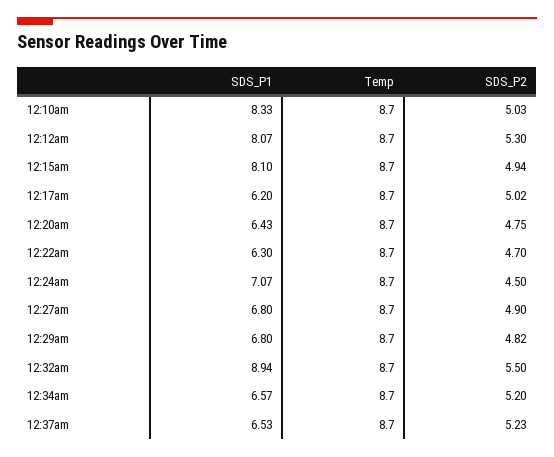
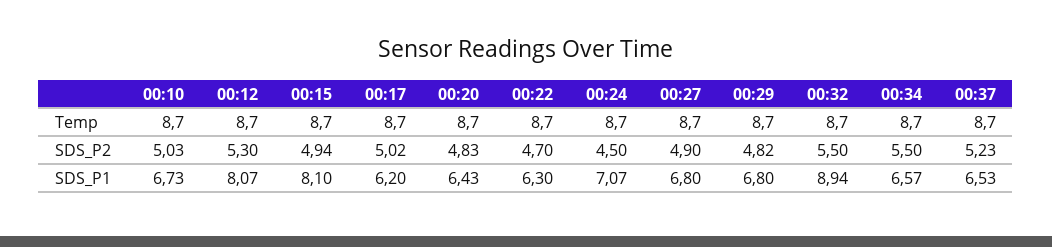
SDS_P1, 12:10am: 8.33 -> 6.73
SDS_P2, 12:20am: 4.75 -> 4.83
SDS_P2, 12:34am: 5.2 -> 5.5

